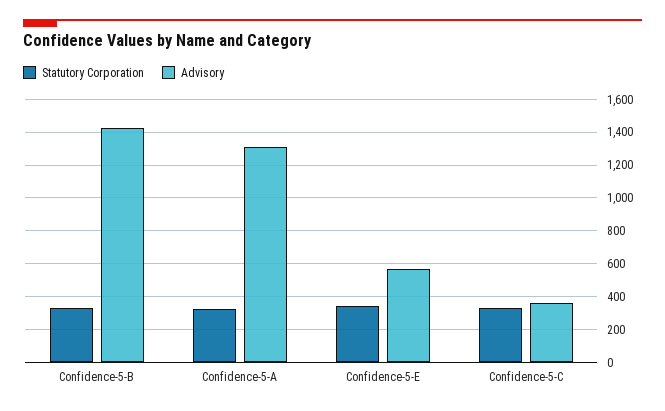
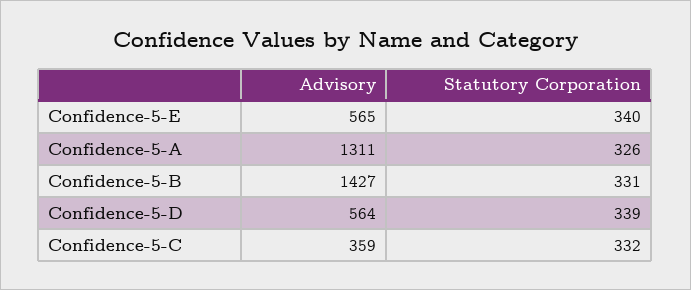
Advisory, Confidence-5-D: none -> 564
Statutory Corporation, Confidence-5-D: none -> 339

